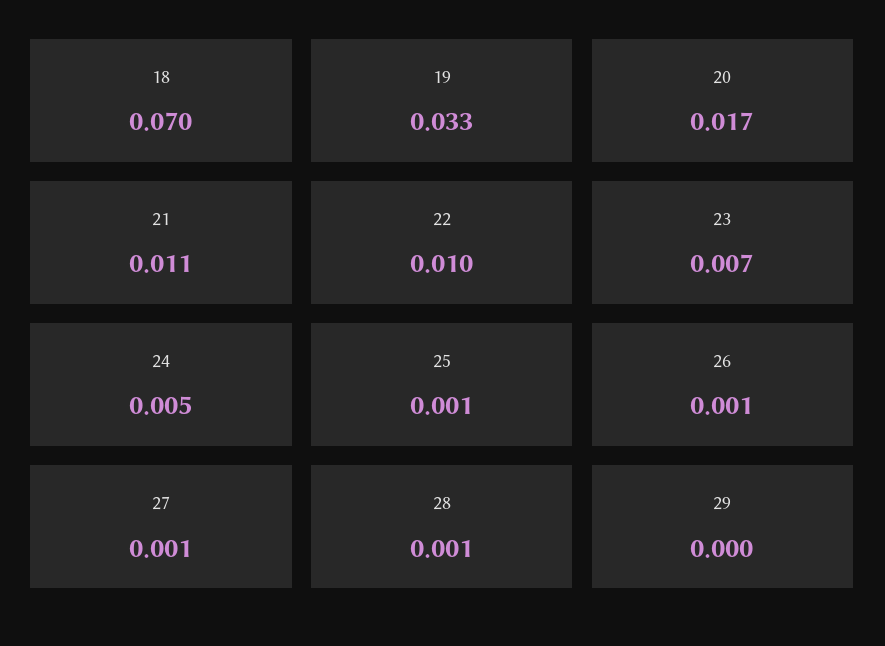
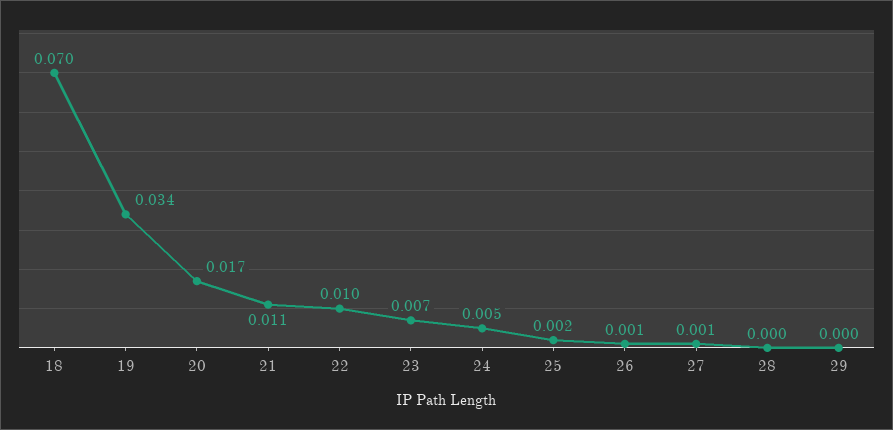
19: 0.033 -> 0.034
25: 0.001 -> 0.002
28: 0.001 -> 0

